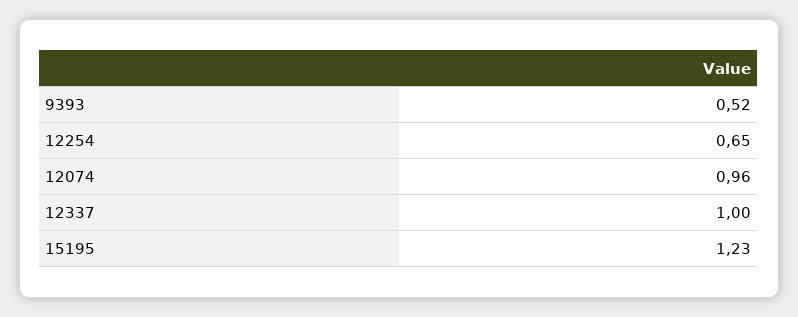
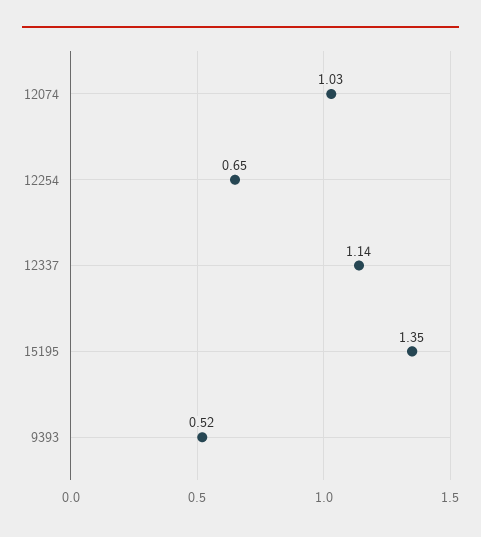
12074: 0.96 -> 1.03
12337: 1 -> 1.14
15195: 1.23 -> 1.35

